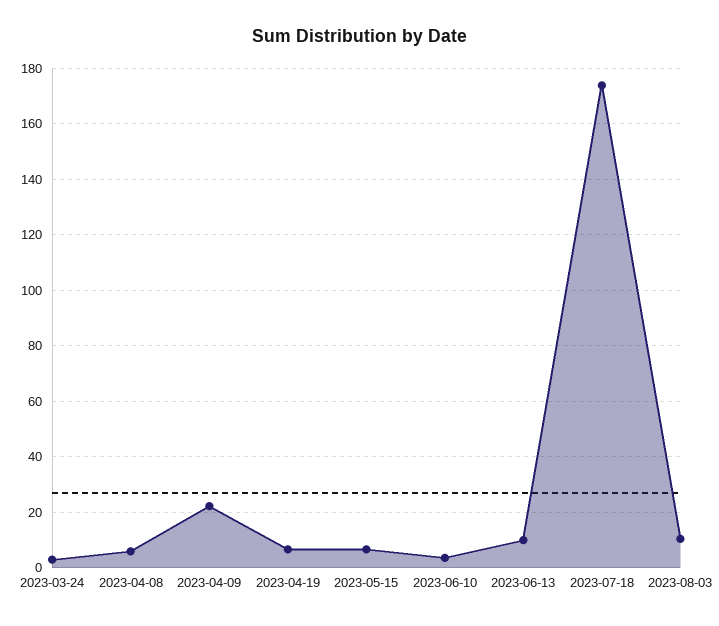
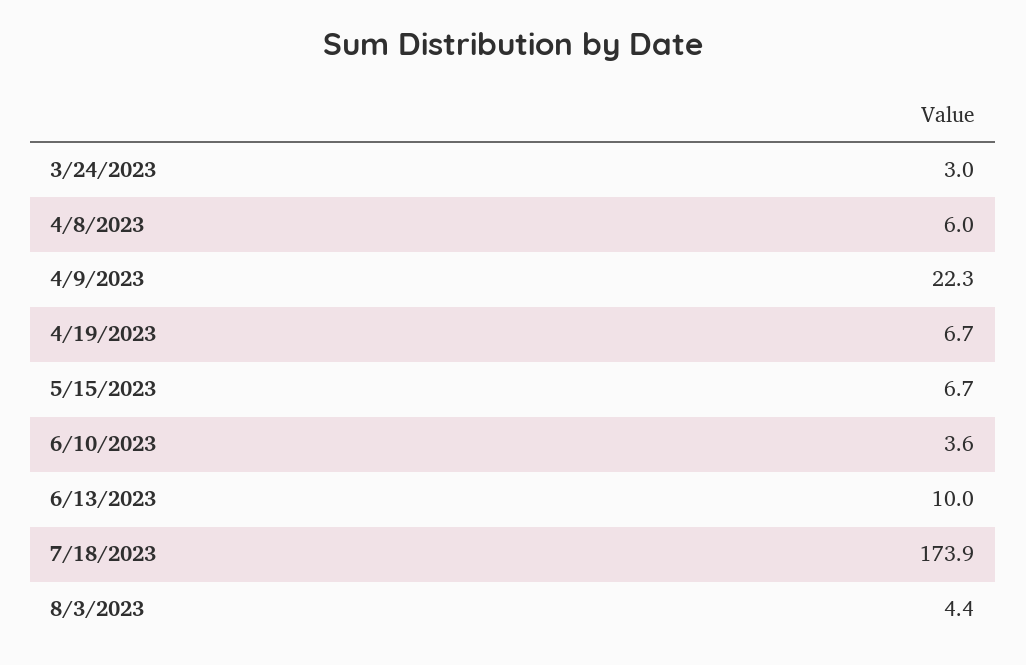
2023-08-03: 10 -> 4.4

